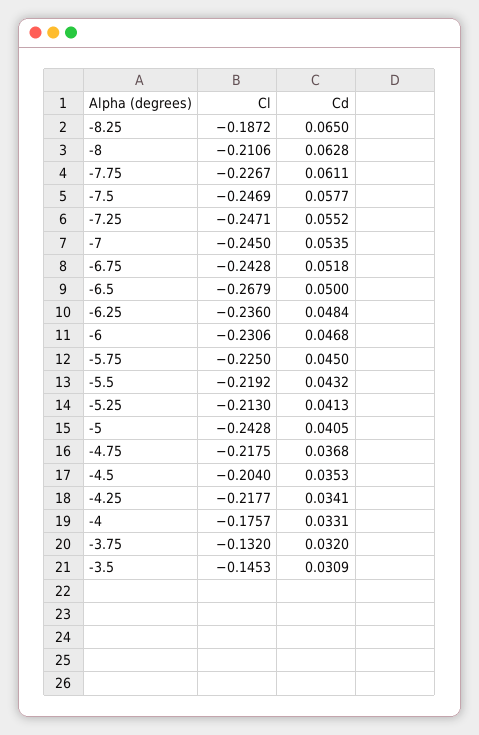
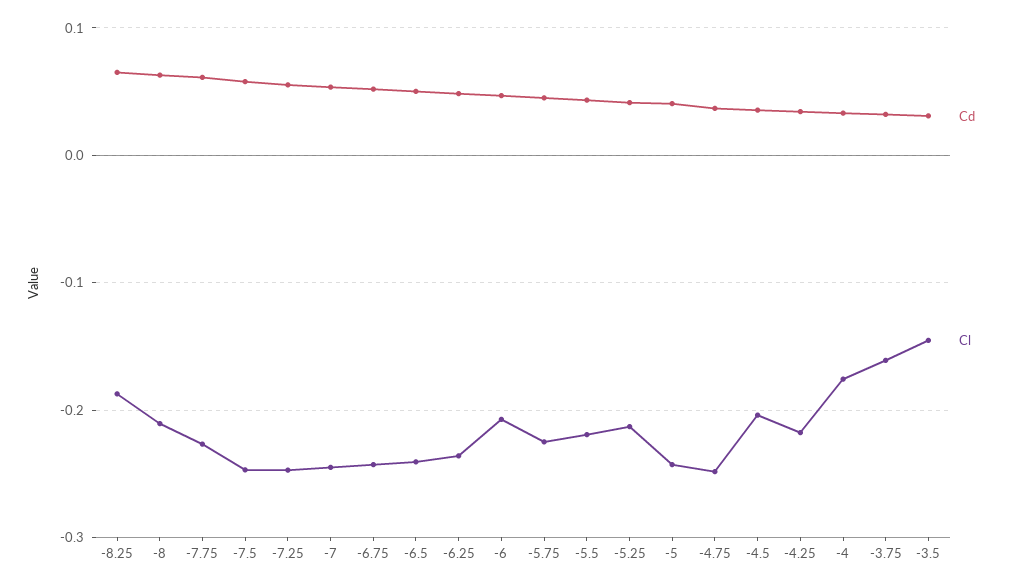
Cl, -6.5: -0.2679 -> -0.24
Cl, -6: -0.2306 -> -0.21
Cl, -4.75: -0.2175 -> -0.25
Cl, -3.75: -0.132 -> -0.16

